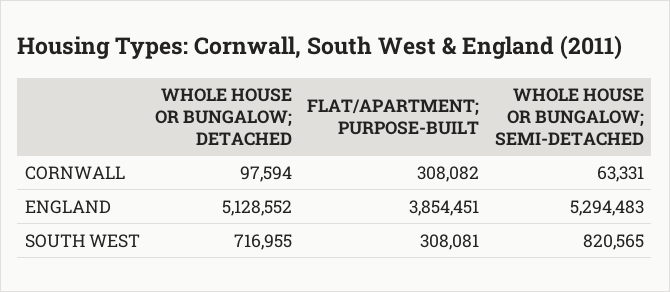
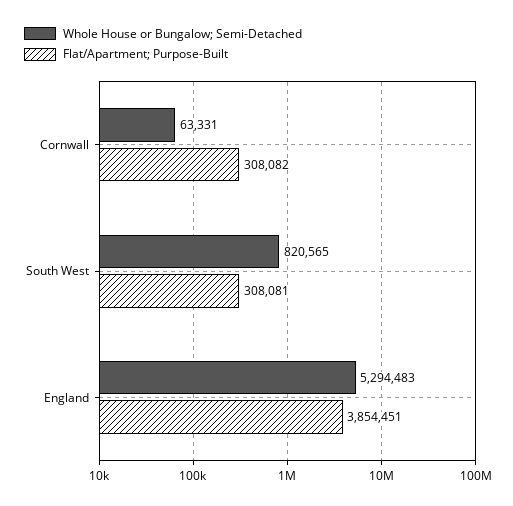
WHOLE HOUSE OR BUNGALOW; DETACHED, CORNWALL: 97594 -> none
WHOLE HOUSE OR BUNGALOW; DETACHED, ENGLAND: 5128552 -> none
WHOLE HOUSE OR BUNGALOW; DETACHED, SOUTH WEST: 716955 -> none

